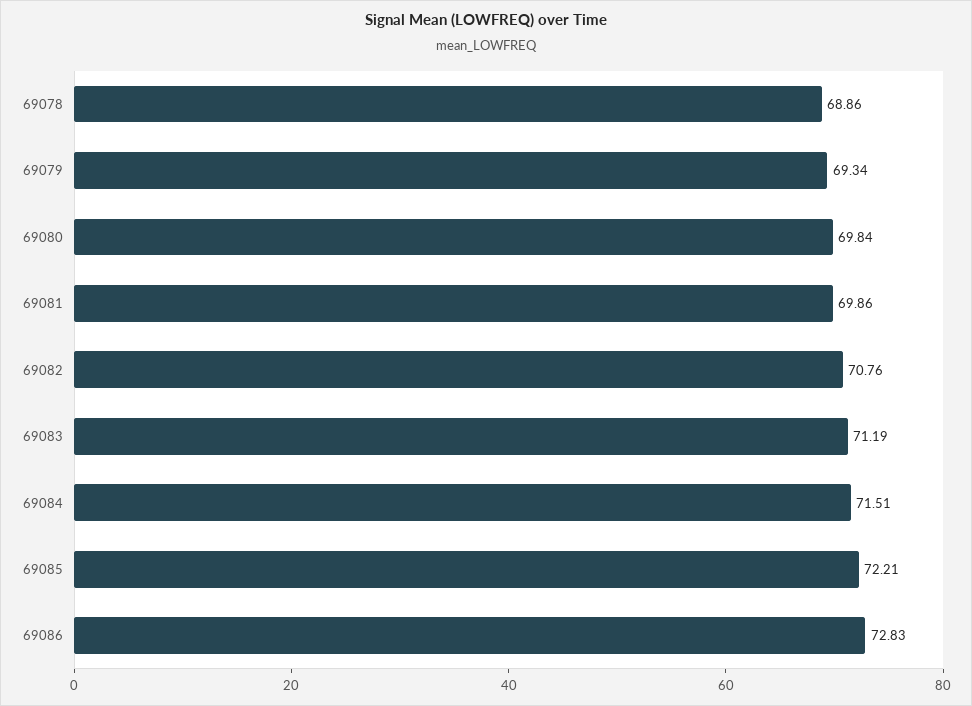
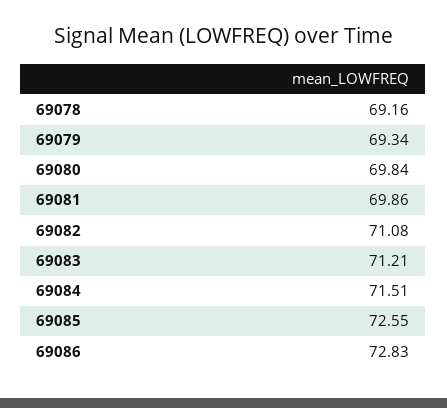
69078: 68.86 -> 69.16
69082: 70.76 -> 71.08
69083: 71.19 -> 71.21
69085: 72.21 -> 72.55

